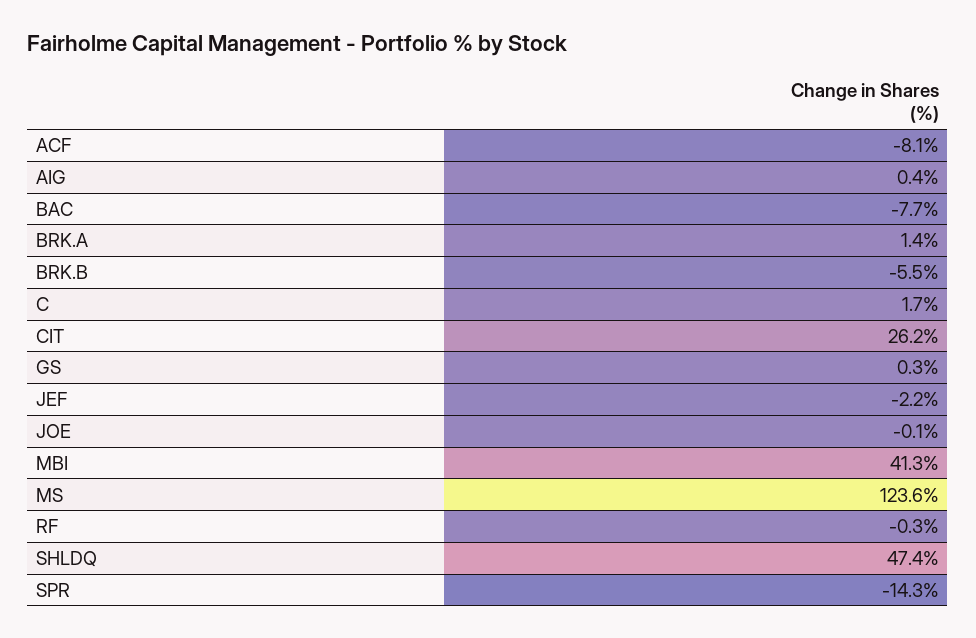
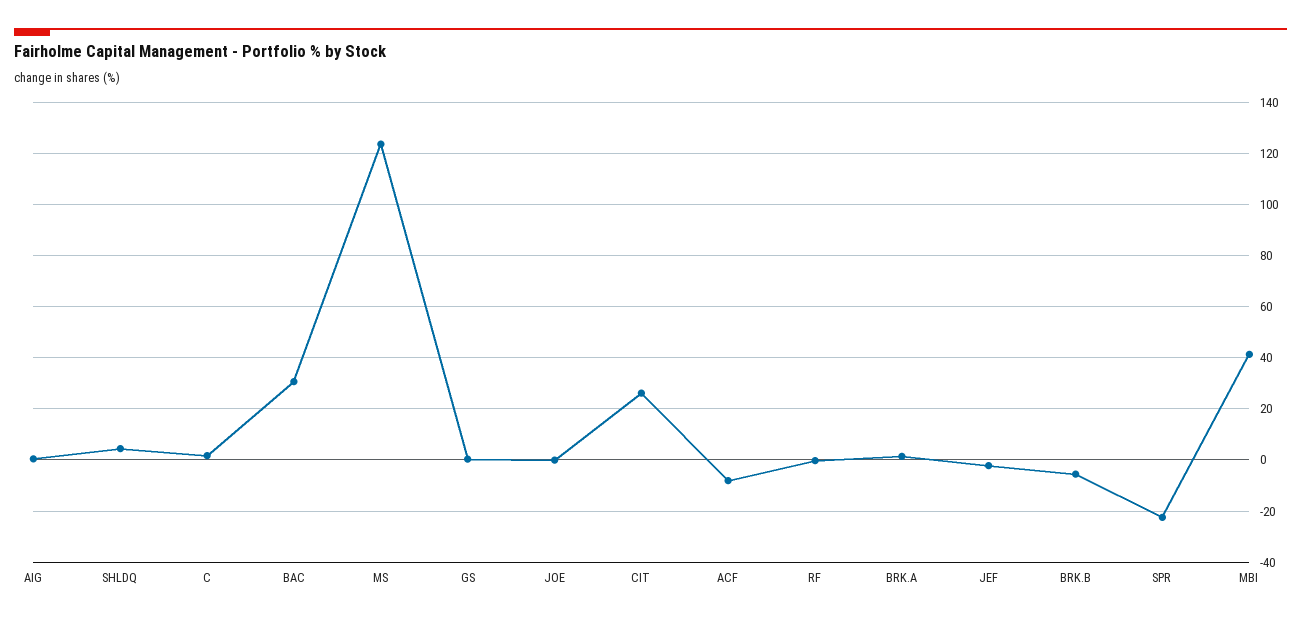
BAC: -7.7 -> 30
SHLDQ: 47.4 -> 5
SPR: -14.3 -> -22.5

